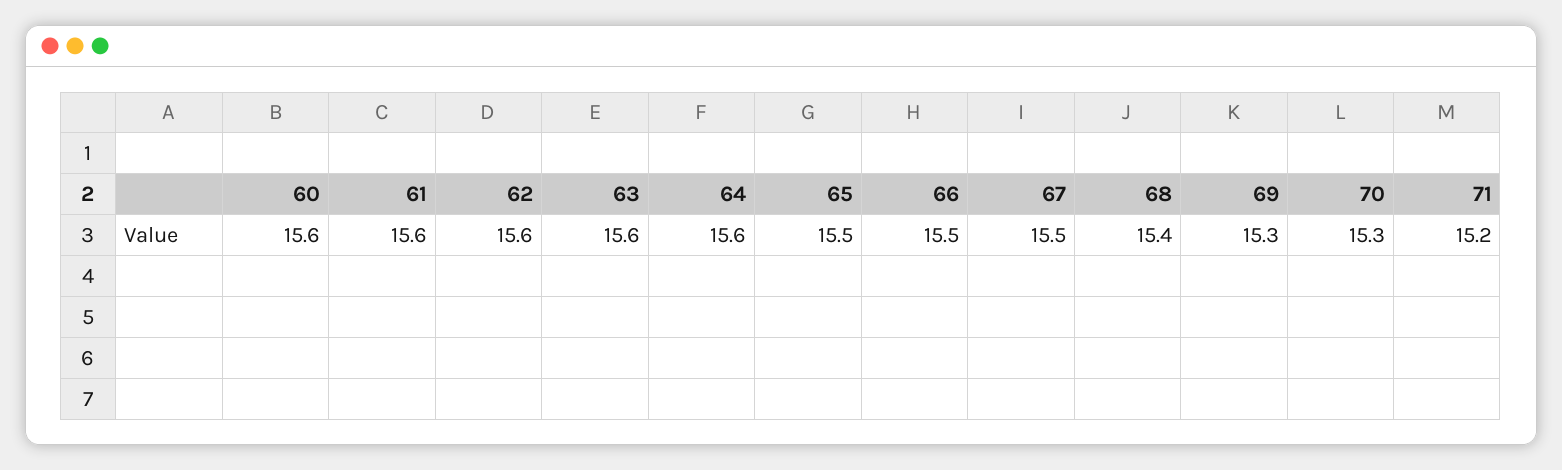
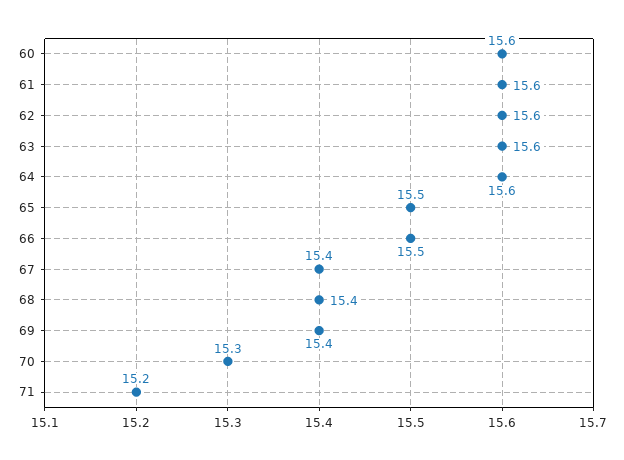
67: 15.5 -> 15.4
69: 15.3 -> 15.4

